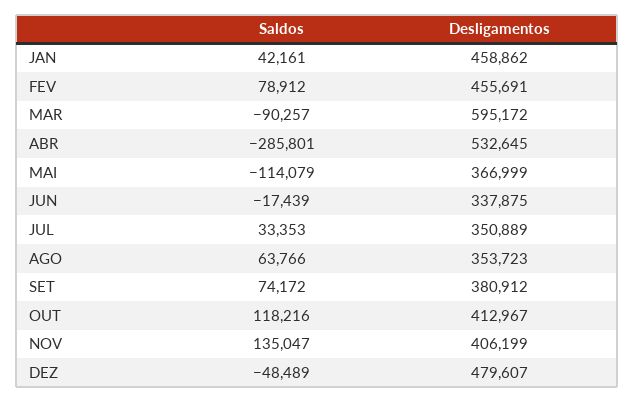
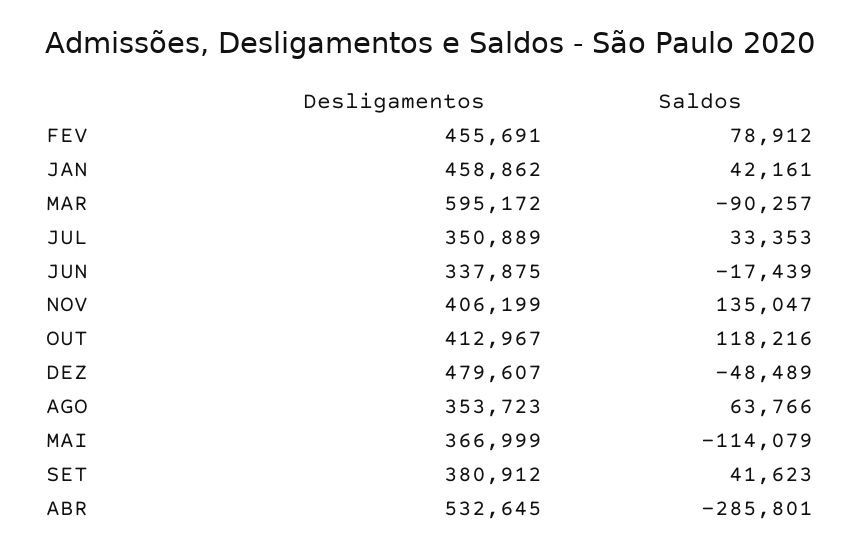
Saldos, SET: 74172 -> 41623

